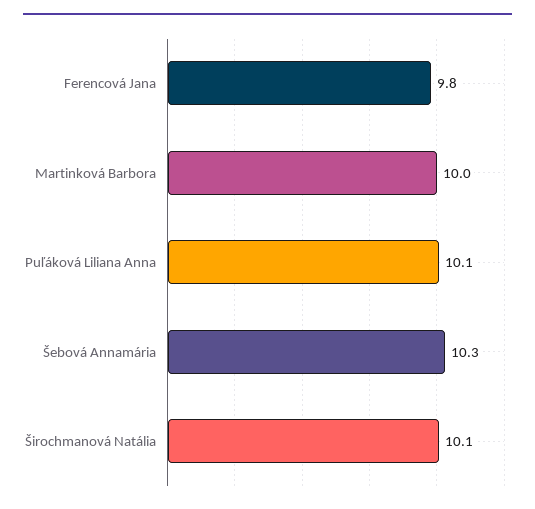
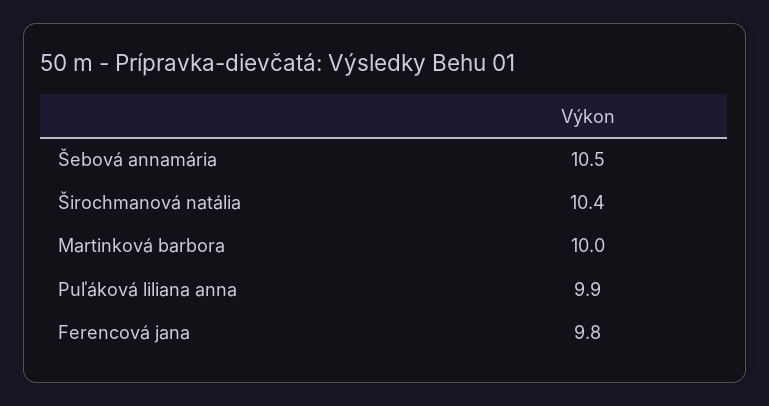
Puľáková Liliana Anna: 10.1 -> 9.9
Šebová Annamária: 10.3 -> 10.5
Širochmanová Natália: 10.1 -> 10.4

